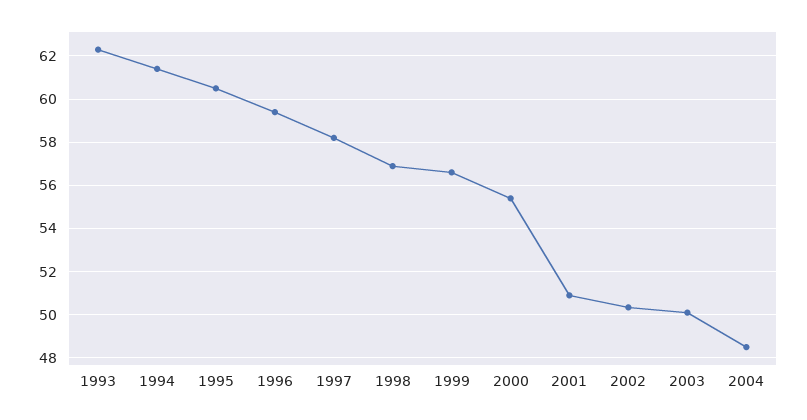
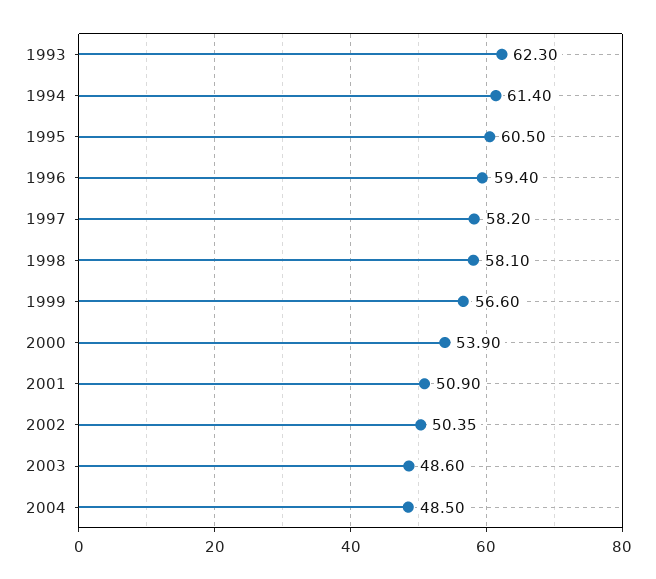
1998: 57 -> 58.1
2000: 55.5 -> 53.9
2003: 50 -> 48.6

